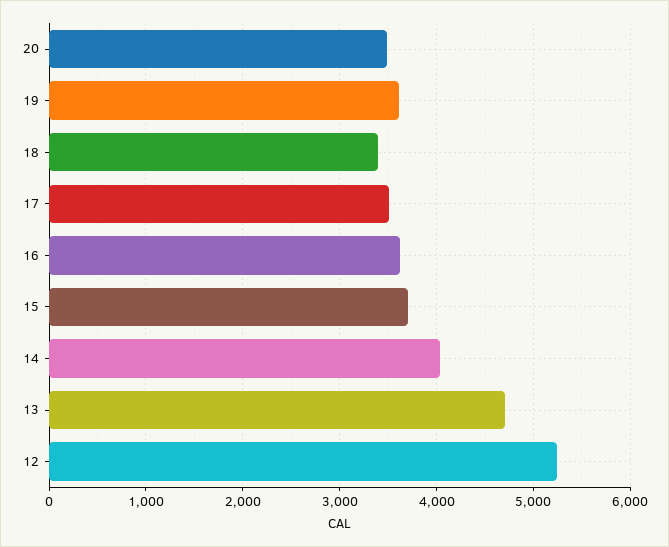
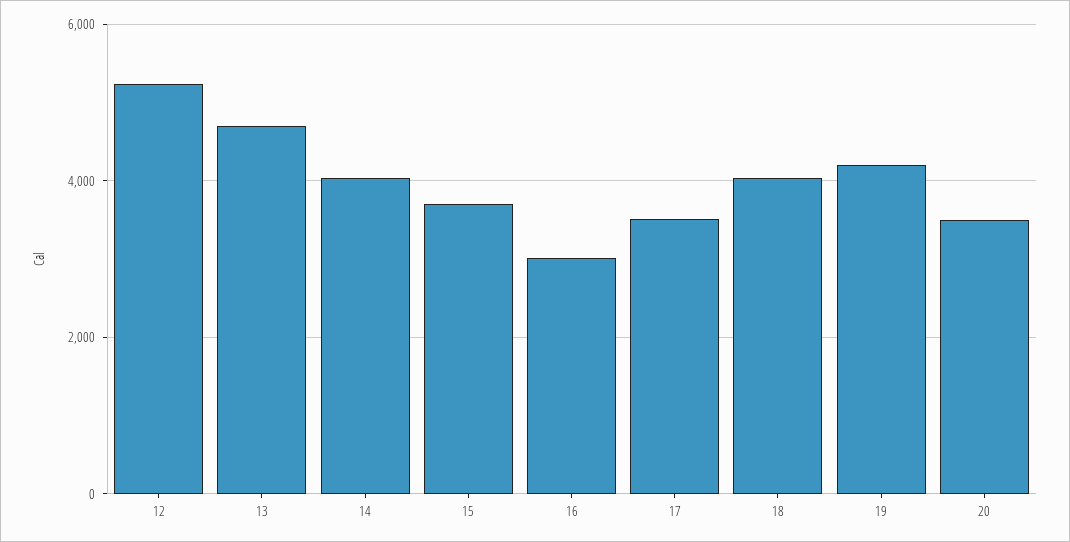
19: 3600 -> 4200
18: 3400 -> 4000
16: 3600 -> 3000

